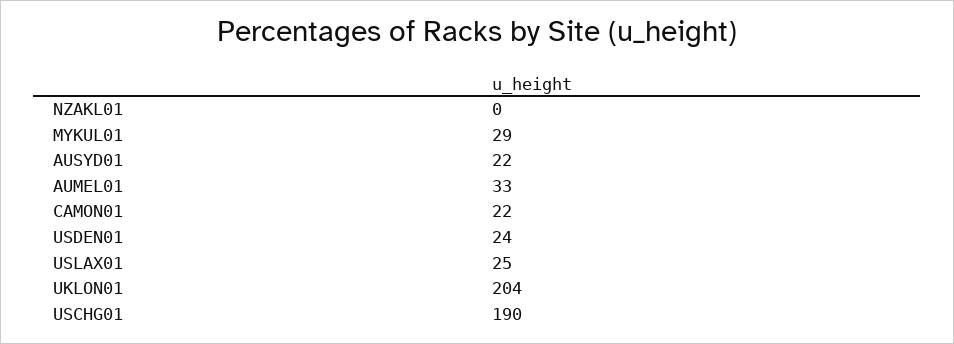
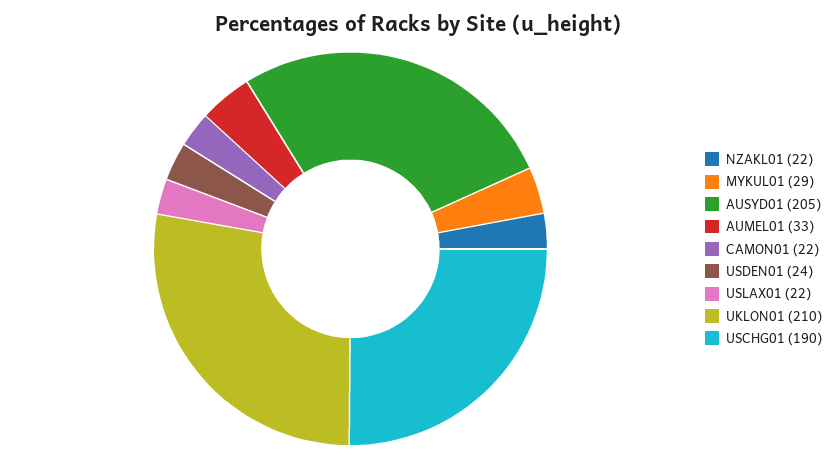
NZAKL01: 0 -> 22
AUSYD01: 22 -> 205
USLAX01: 25 -> 22
UKLON01: 204 -> 210

